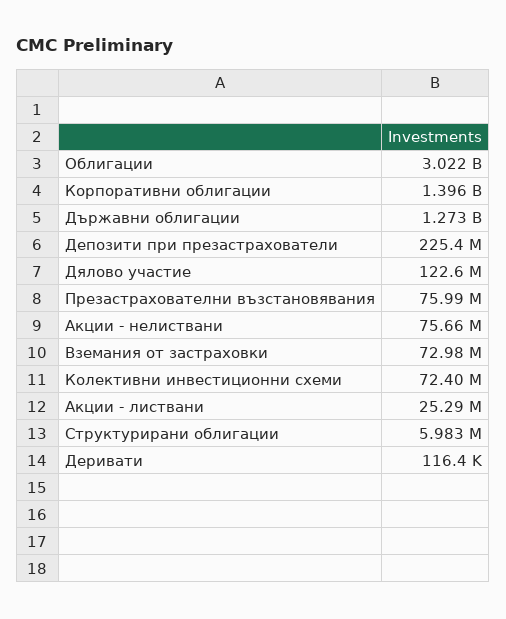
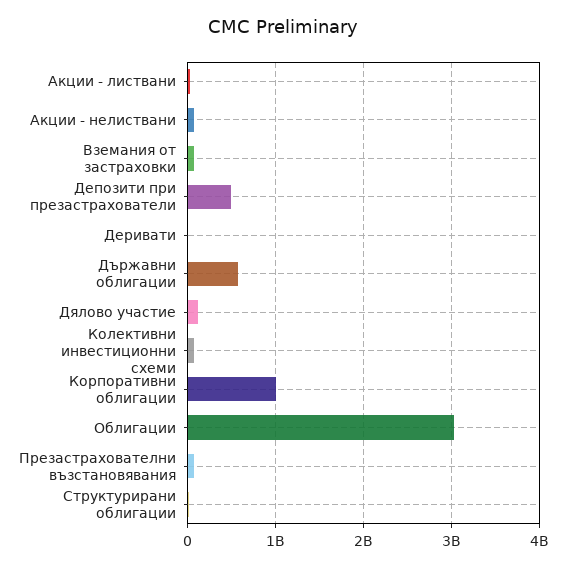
Корпоративни облигации: 1396000000 -> 1000000000
Държавни облигации: 1273000000 -> 600000000
Депозити при презастрахователи: 225400000 -> 500000000

